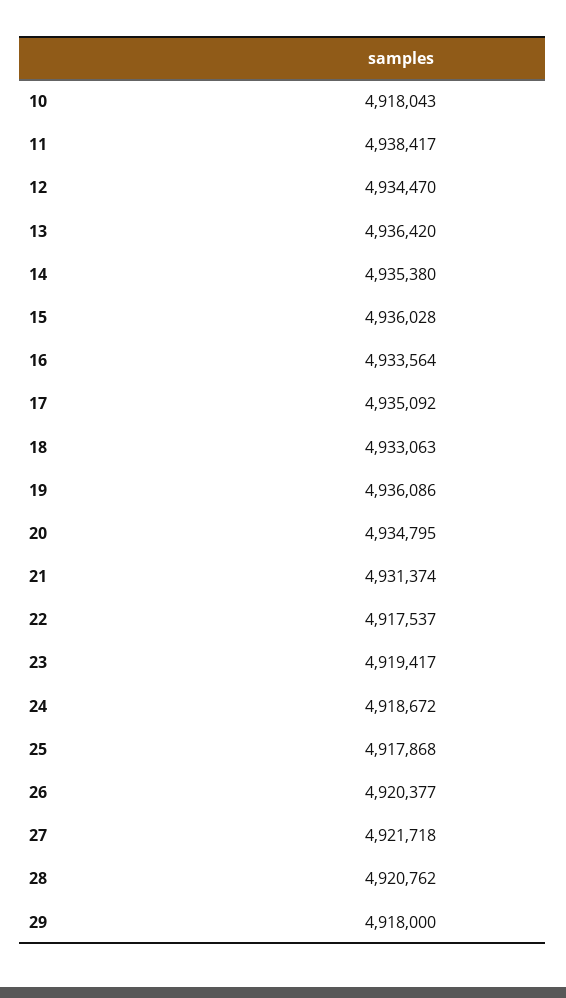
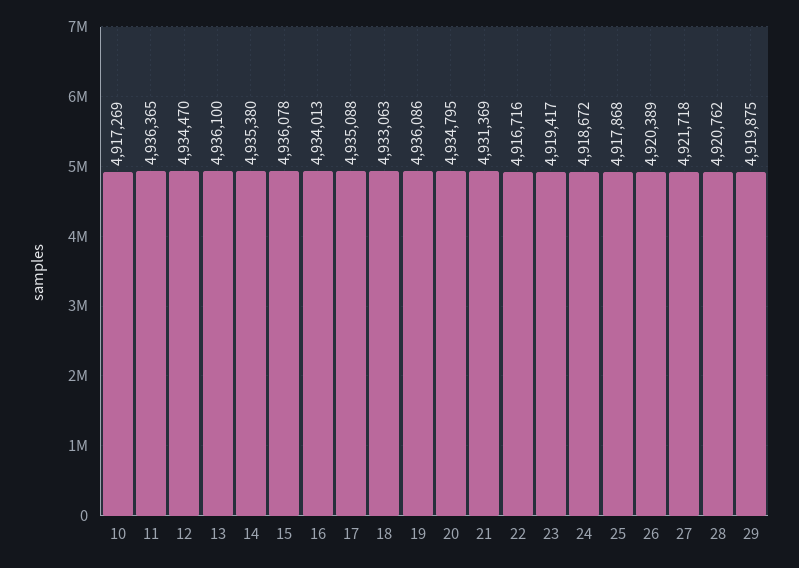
10: 4918043 -> 4917269
11: 4938417 -> 4936365
13: 4936420 -> 4936100
15: 4936028 -> 4936078
16: 4933564 -> 4934013
17: 4935092 -> 4935088
21: 4931374 -> 4931369
22: 4917537 -> 4916716
26: 4920377 -> 4920389
29: 4918000 -> 4919875

